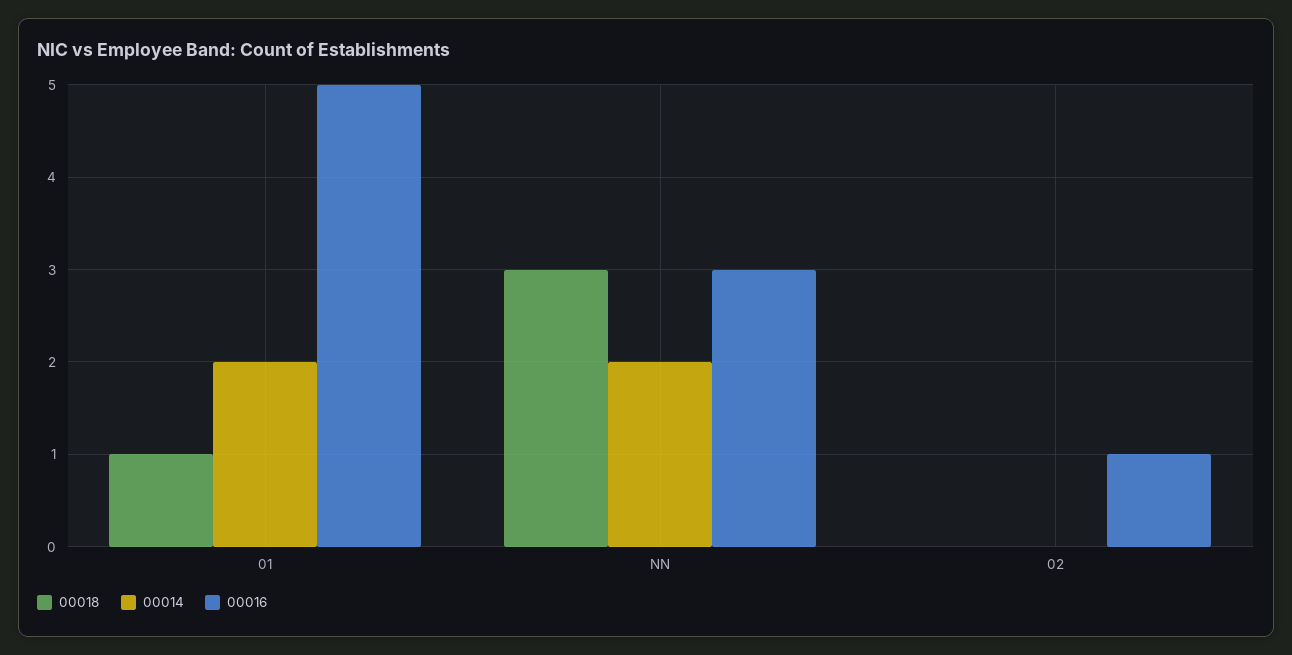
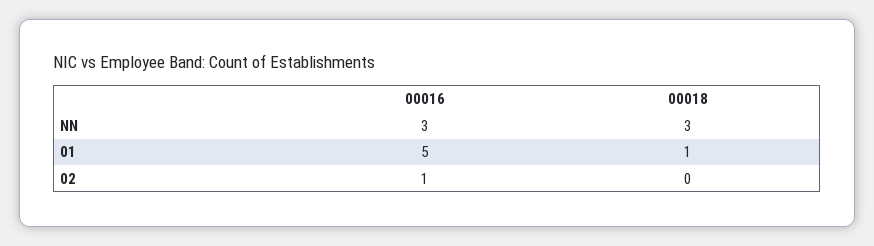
00014, 01: 2 -> none
00014, NN: 2 -> none
00014, 02: 0 -> none

